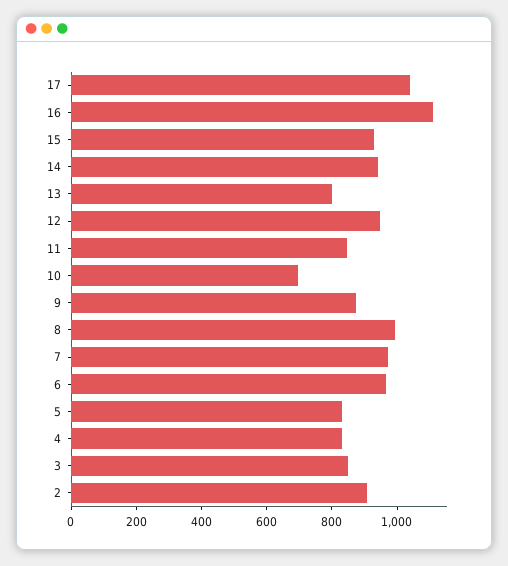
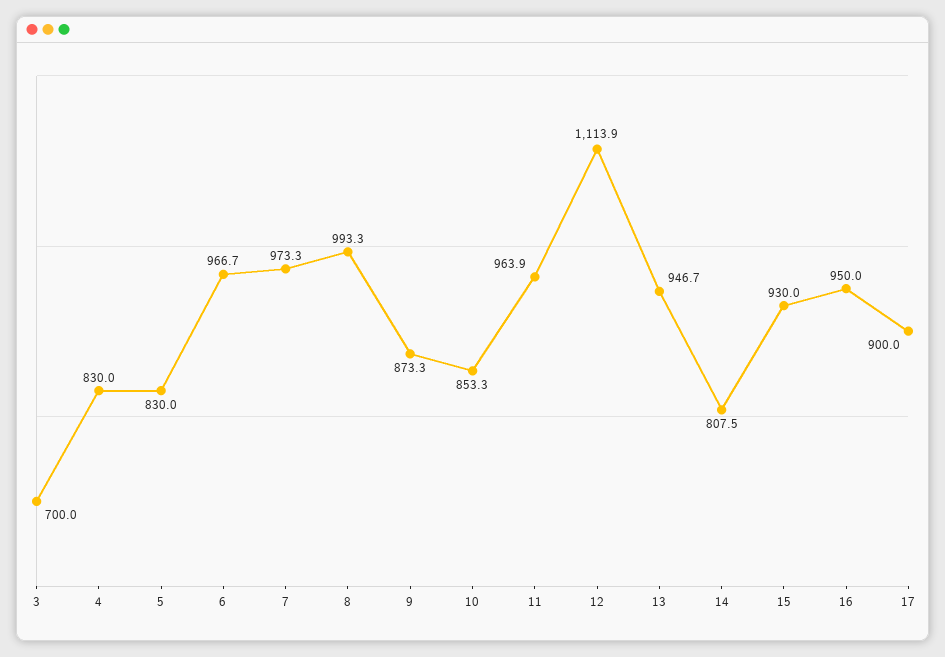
17: 1050 -> 900
16: 1100 -> 950
14: 950 -> 807.5
13: 800 -> 946.7
12: 950 -> 1113.9
11: 850 -> 963.9
10: 700 -> 853.3
3: 850 -> 700
2: 900 -> none

